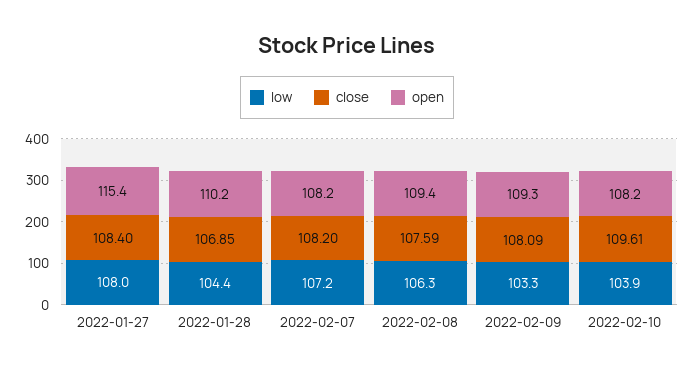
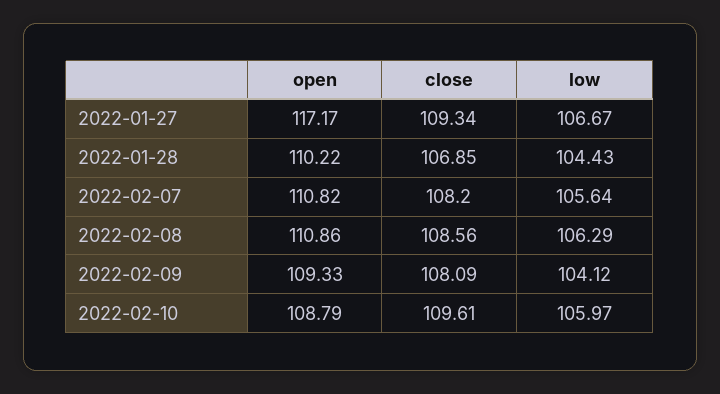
low, 2022-01-27: 108 -> 106.67
close, 2022-01-27: 108.4 -> 109.34
open, 2022-01-27: 115.4 -> 117.17
low, 2022-02-07: 107.2 -> 105.64
open, 2022-02-07: 108.2 -> 110.82
close, 2022-02-08: 107.59 -> 108.56
open, 2022-02-08: 109.4 -> 110.86
low, 2022-02-09: 103.3 -> 104.12
low, 2022-02-10: 103.9 -> 105.97
open, 2022-02-10: 108.2 -> 108.79

